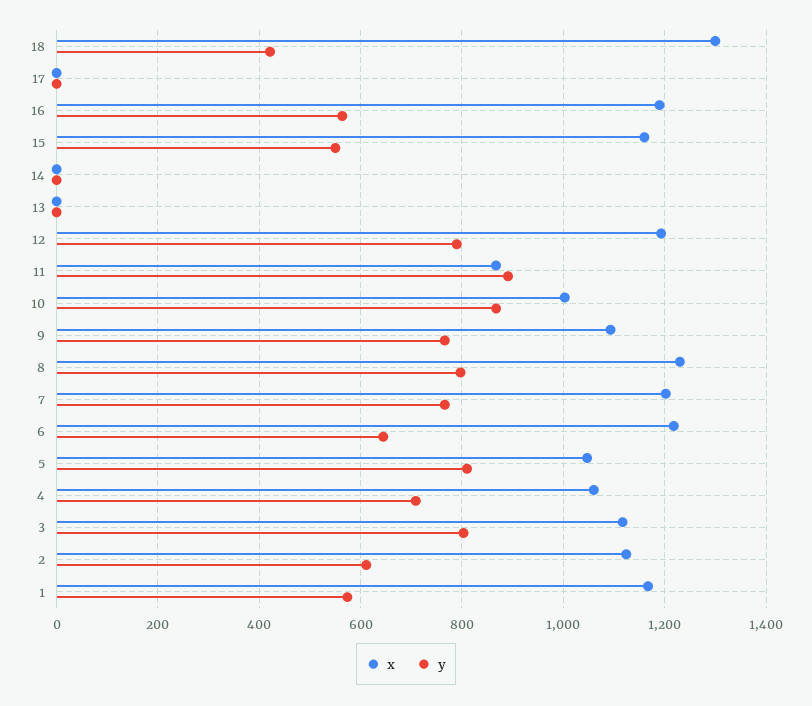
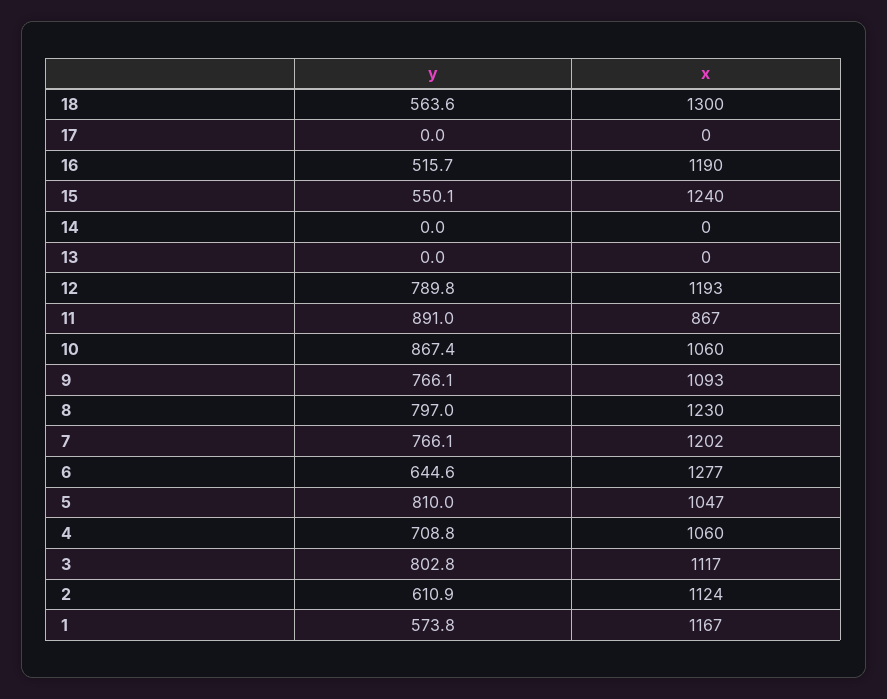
y, 18: 420 -> 563.6
y, 16: 560 -> 515.7
x, 15: 1160 -> 1240
x, 10: 1000 -> 1060
x, 6: 1220 -> 1277

